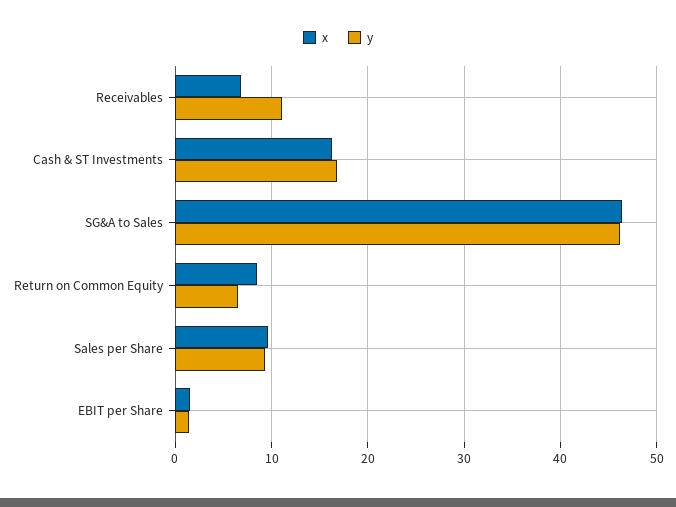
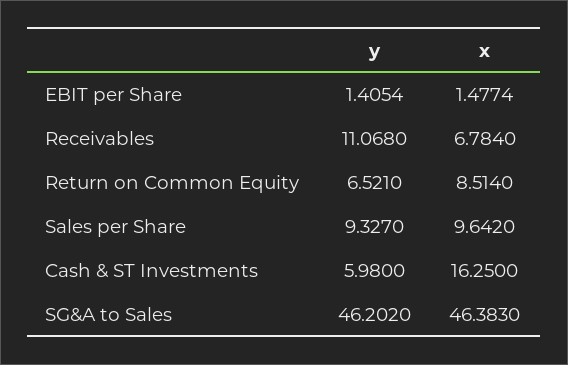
y, Cash & ST Investments: 17 -> 5.98

